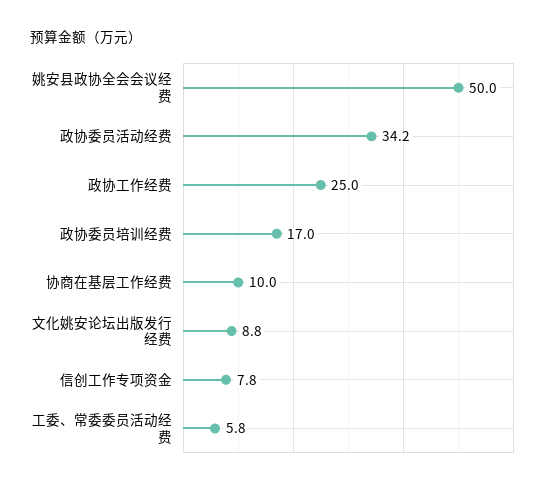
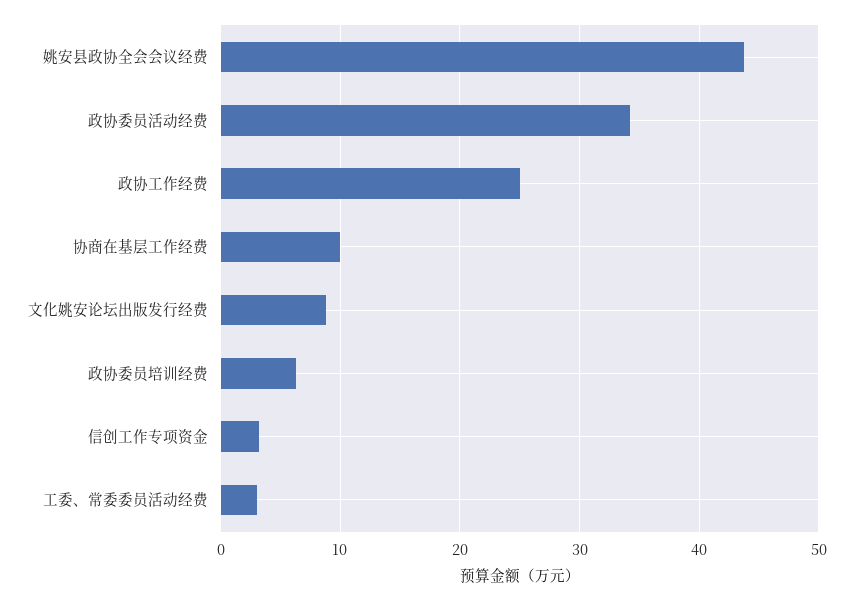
姚安县政协全会会议经费: 50 -> 44
政协委员培训经费: 17 -> 6
信创工作专项资金: 7.8 -> 3
工委、常委委员活动经费: 5.8 -> 3

